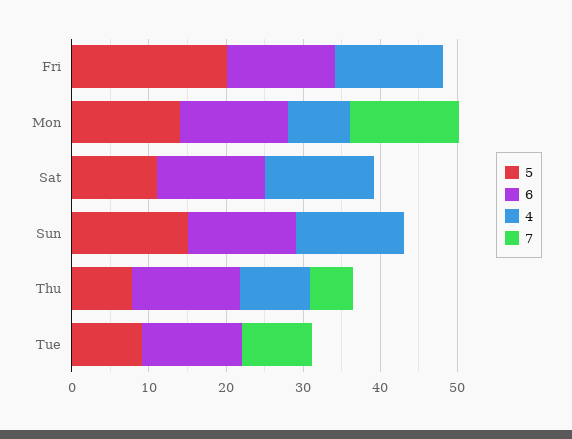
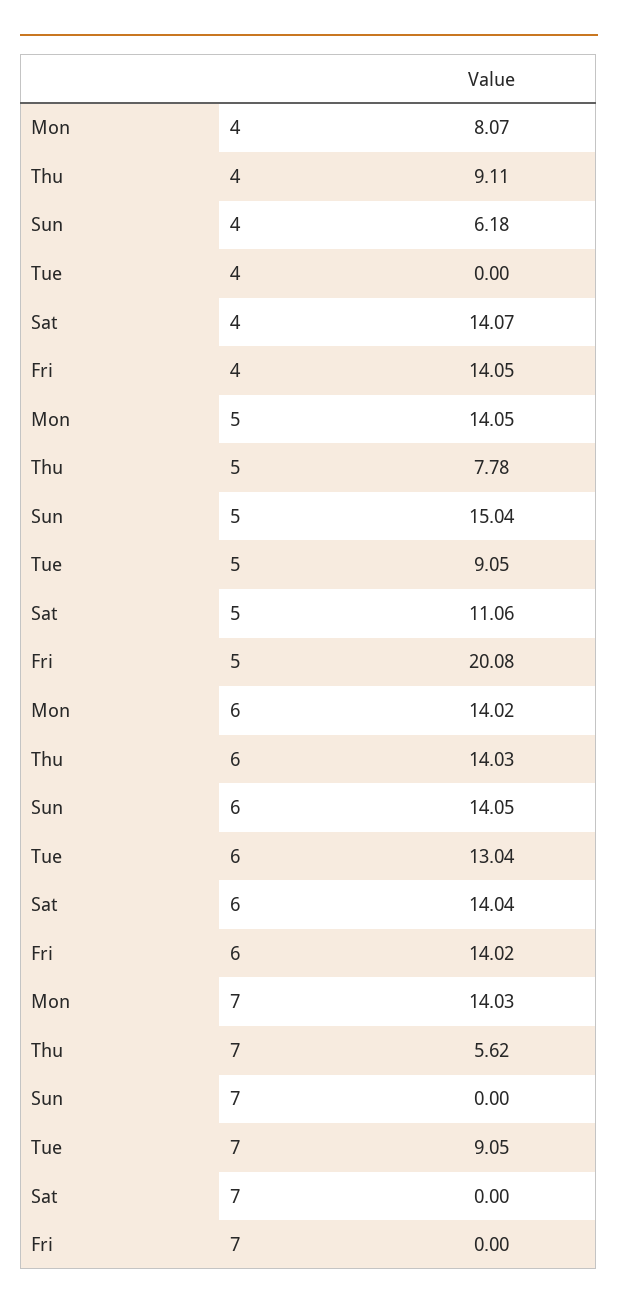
4, Sun: 14 -> 6.18

